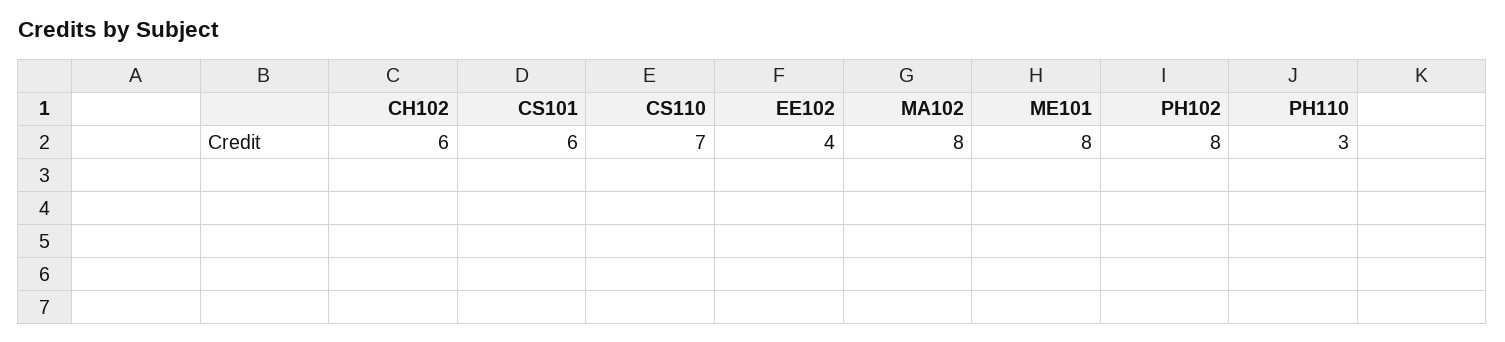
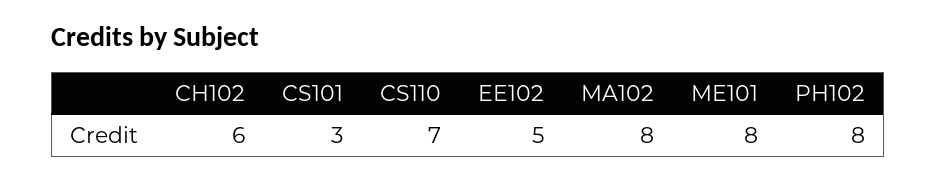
CS101: 6 -> 3
EE102: 4 -> 5
PH110: 3 -> none

